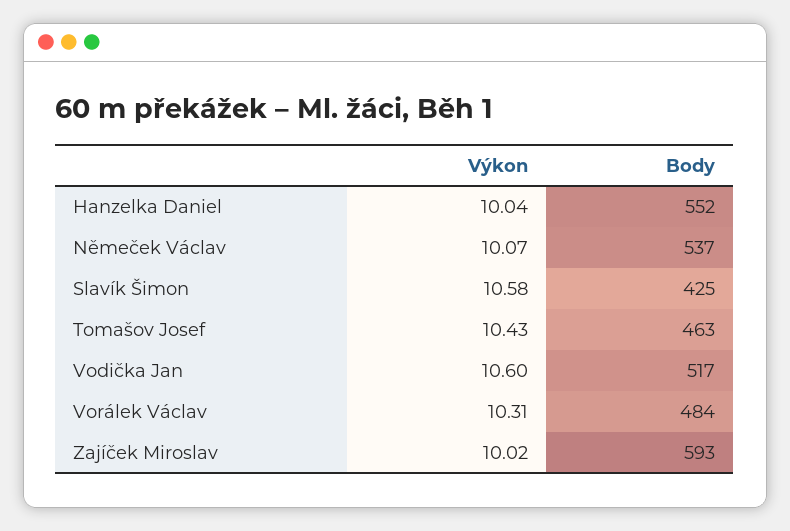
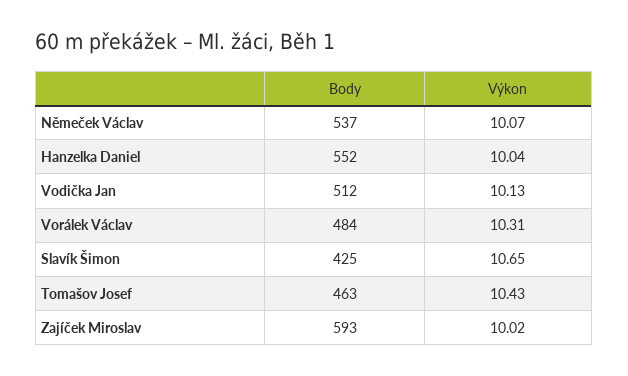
Výkon, Slavík Šimon: 10.58 -> 10.65
Výkon, Vodička Jan: 10.6 -> 10.13
Body, Vodička Jan: 517 -> 512

